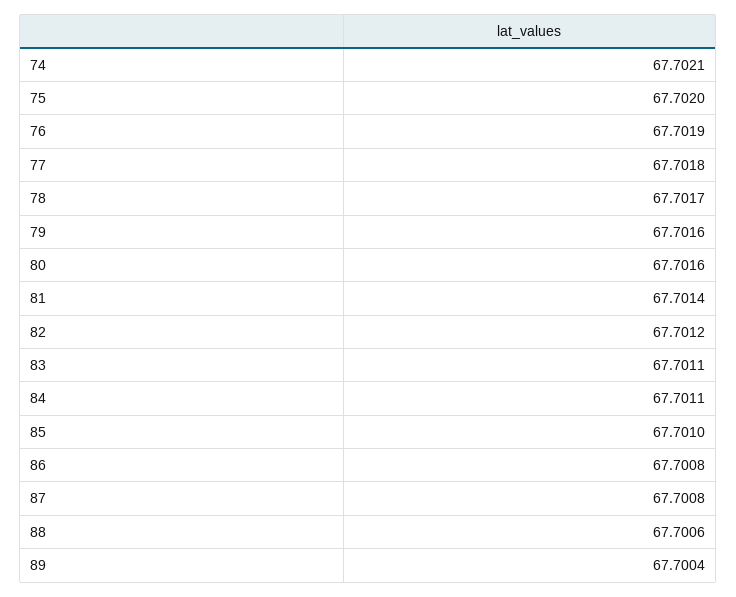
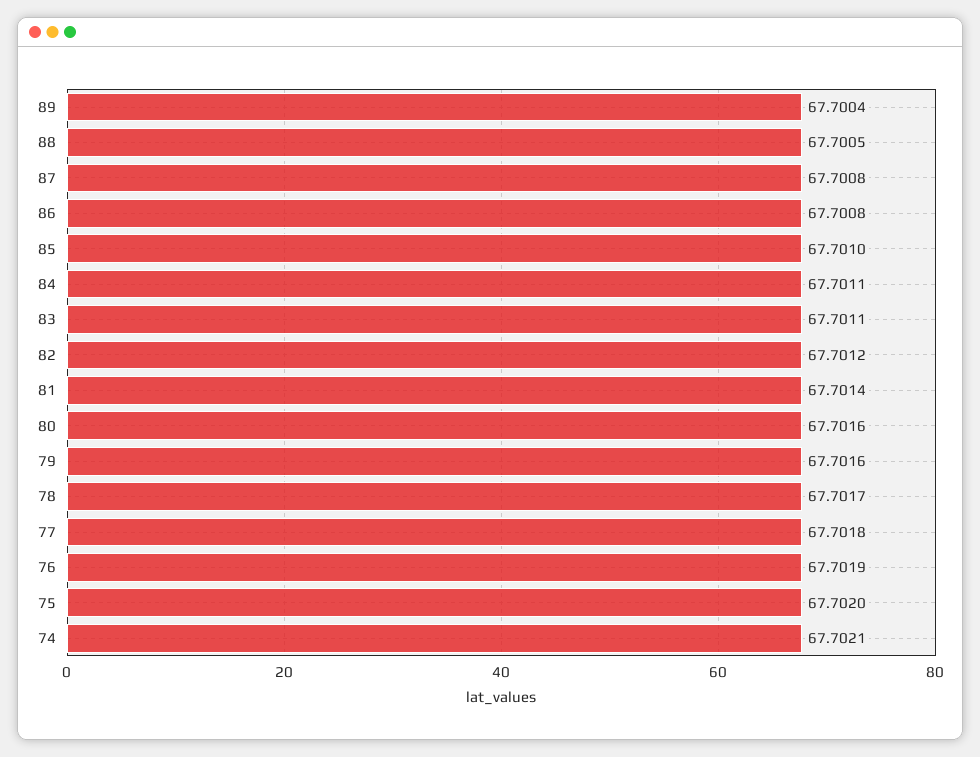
88: 67.7006 -> 67.7005

